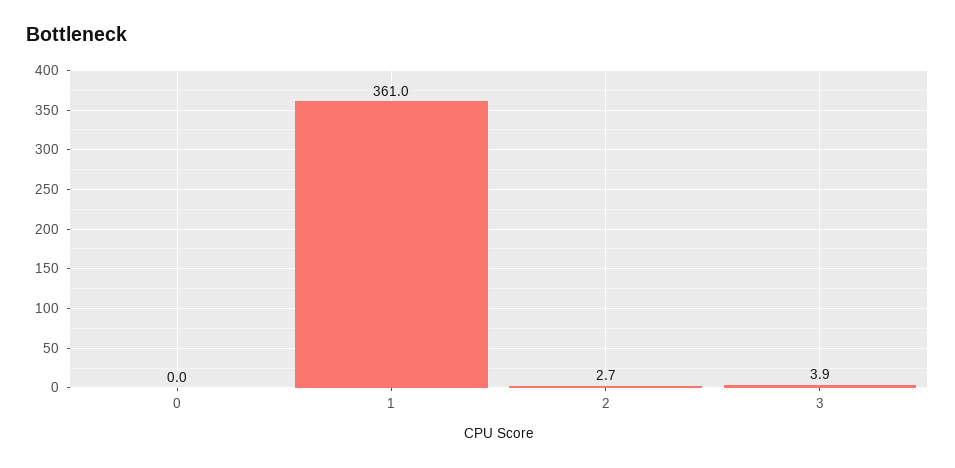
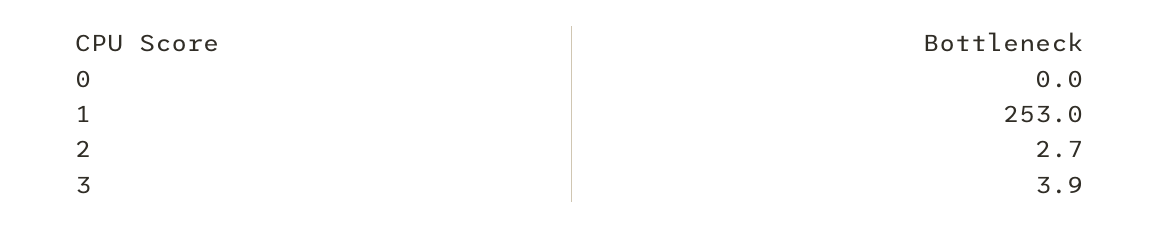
1: 361 -> 253

